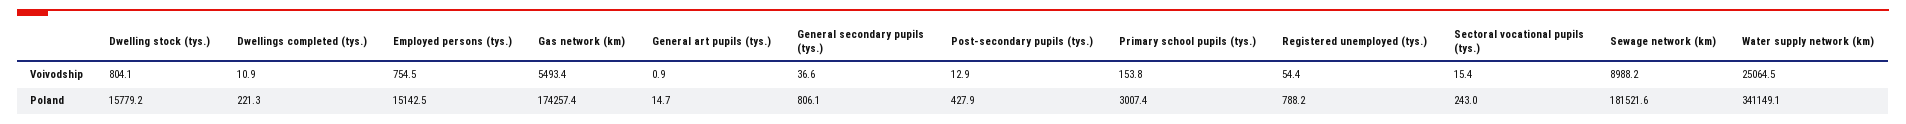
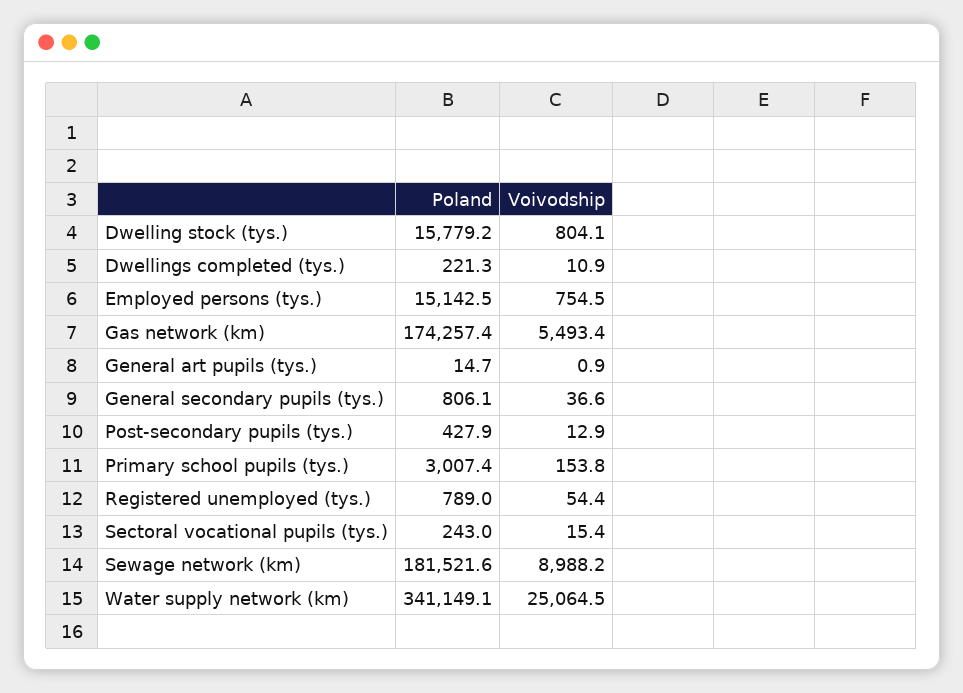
Registered unemployed (tys.), Poland: 788.2 -> 789

